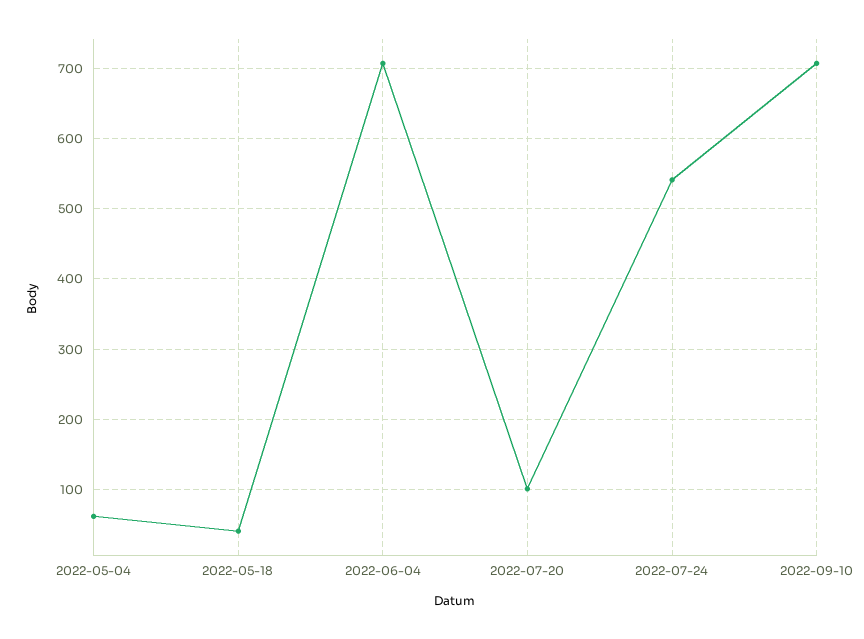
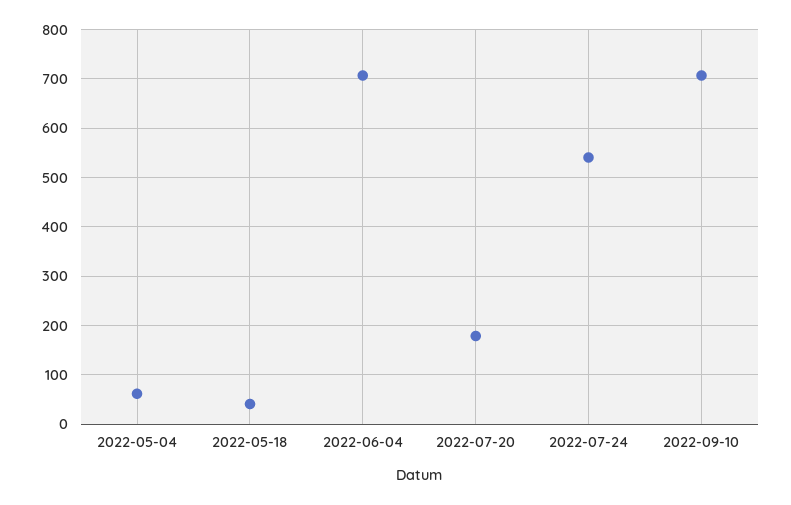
2022-07-20: 100 -> 180

